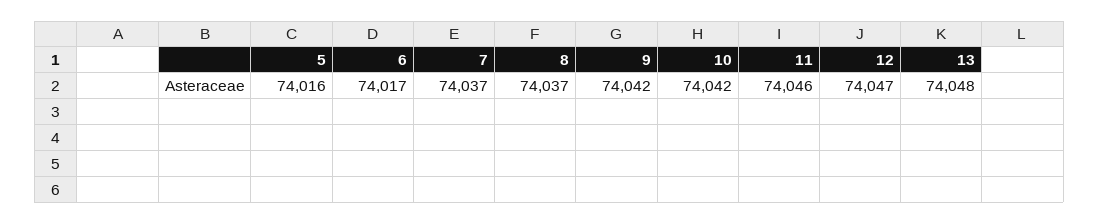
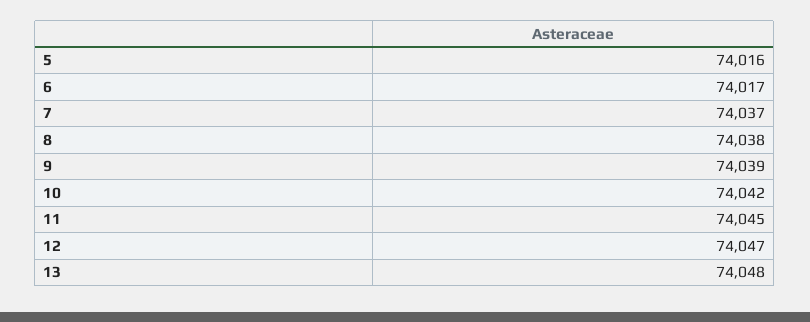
8: 74037 -> 74038
9: 74042 -> 74039
11: 74046 -> 74045

